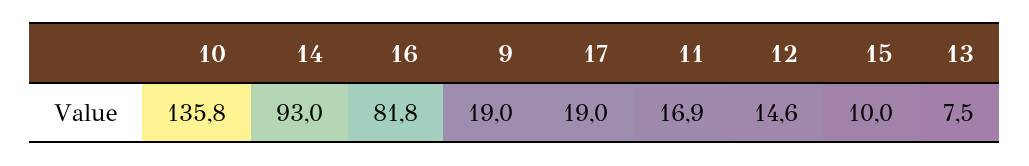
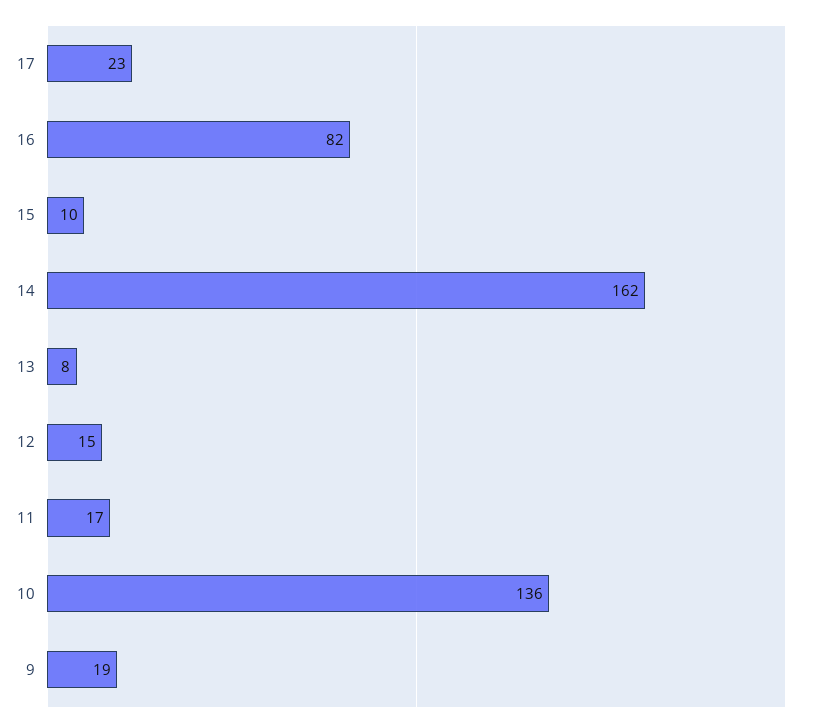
14: 93 -> 162
17: 19 -> 23

